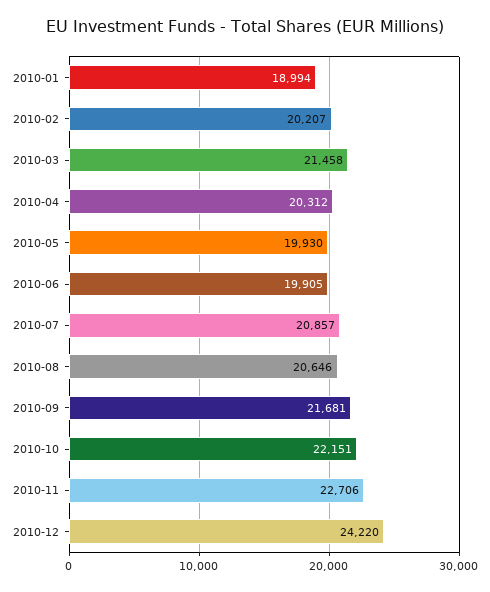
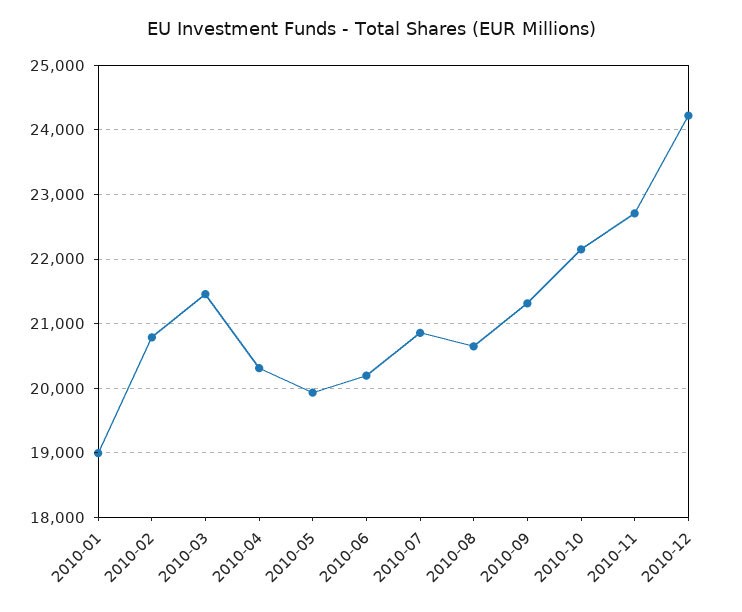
2010-02: 20207 -> 20800
2010-06: 19905 -> 20200
2010-09: 21681 -> 21300

